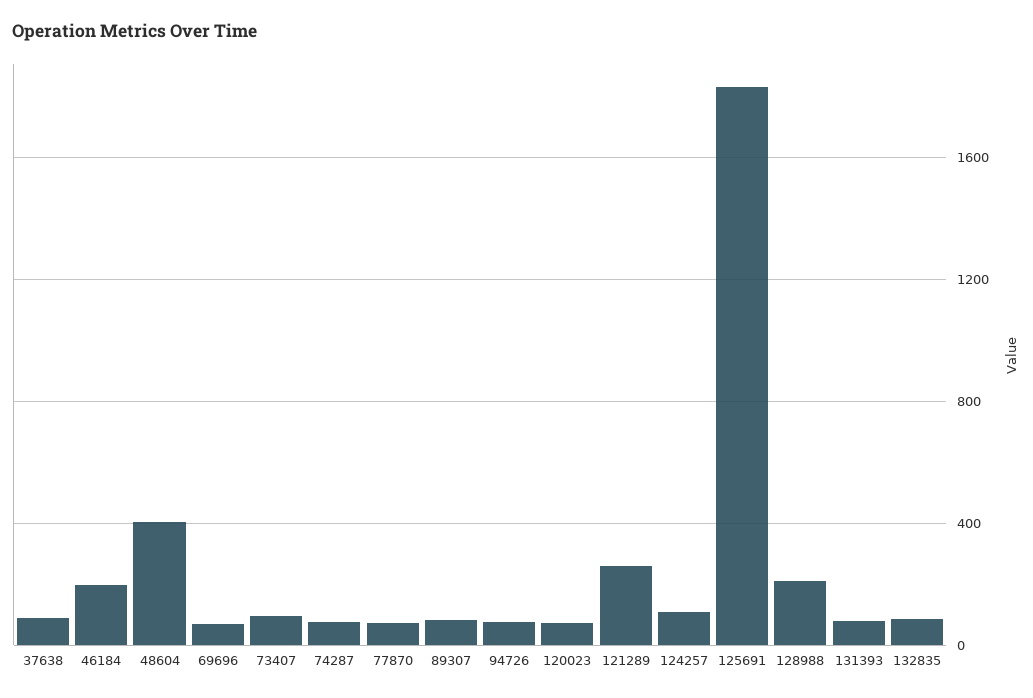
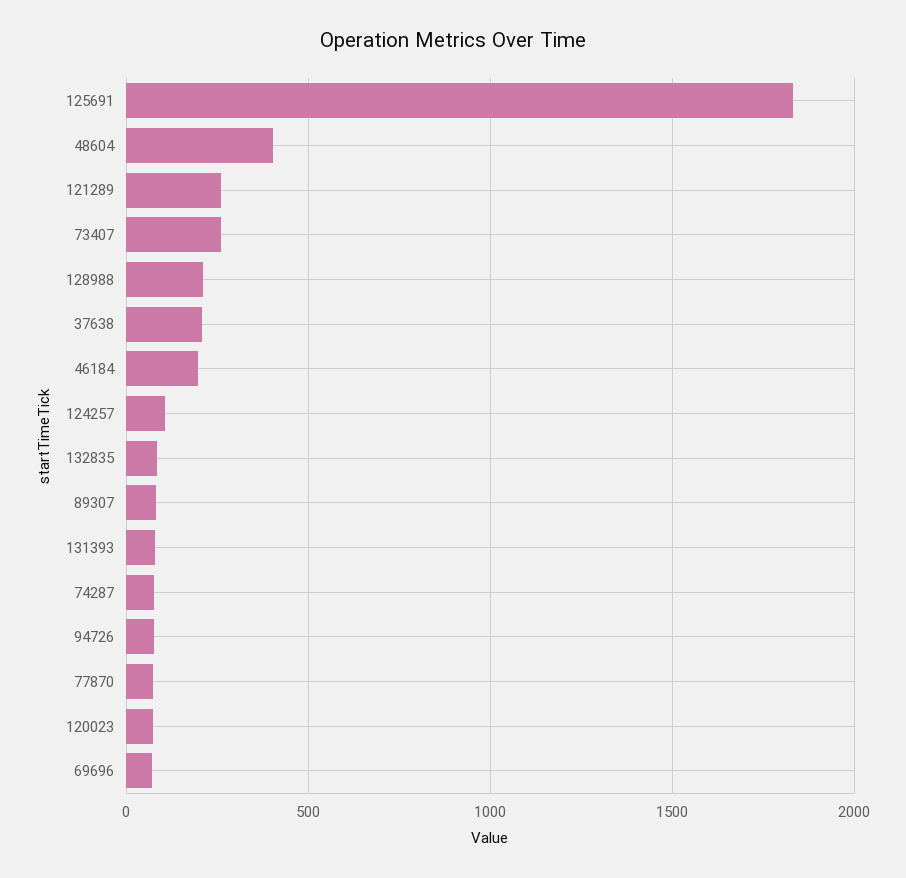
37638: 100 -> 200
73407: 100 -> 250

